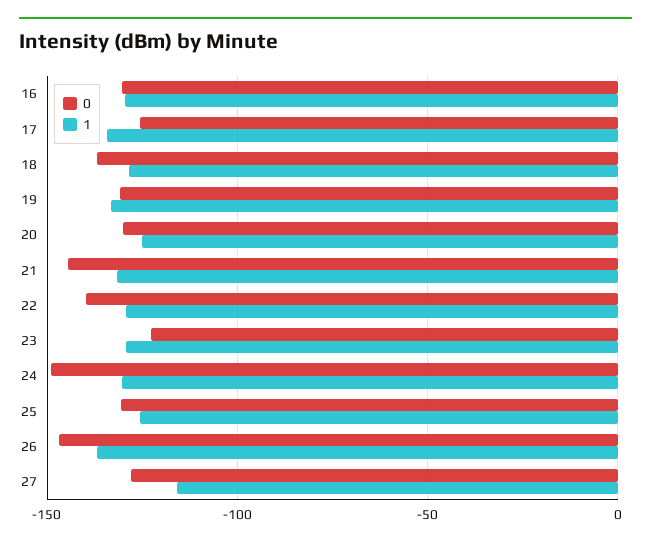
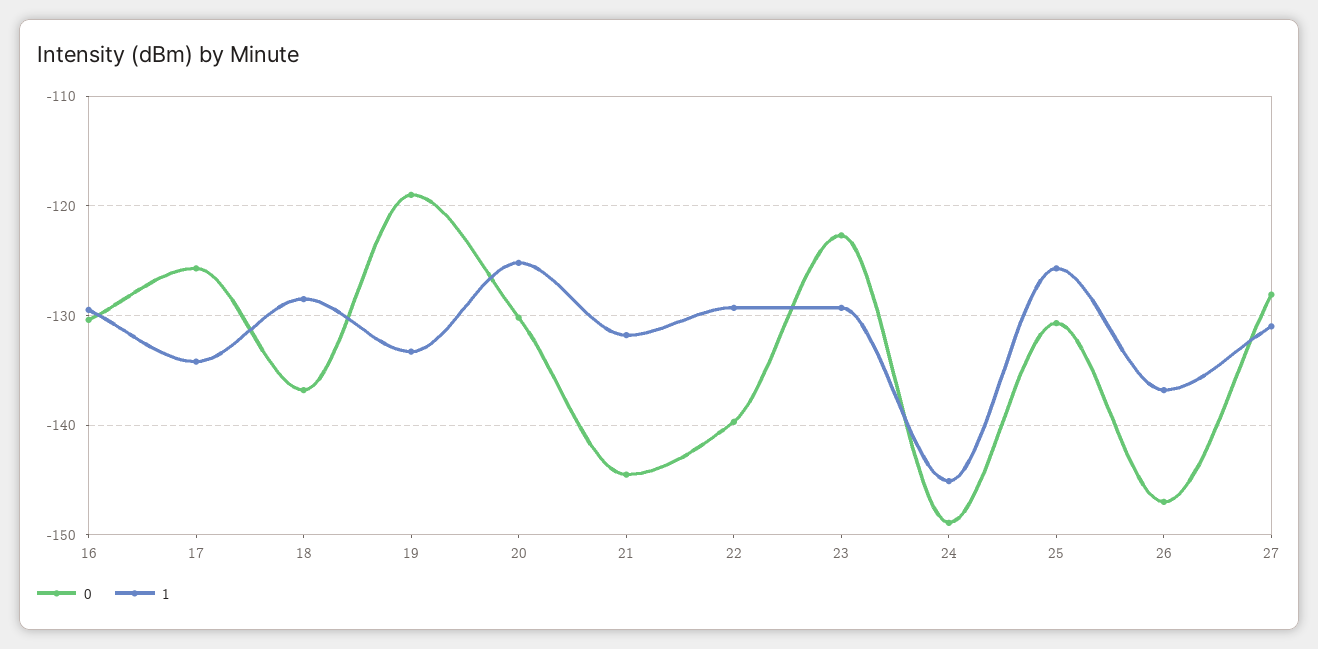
0, 19: -130 -> -119
1, 24: -130 -> -145
1, 27: -115 -> -131

